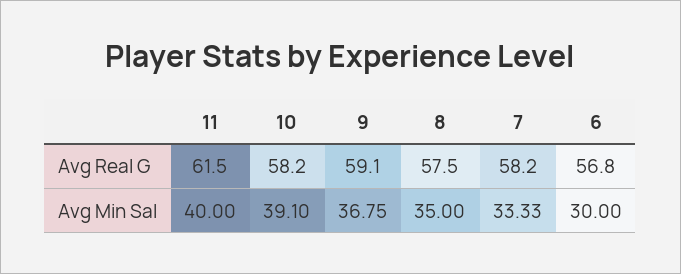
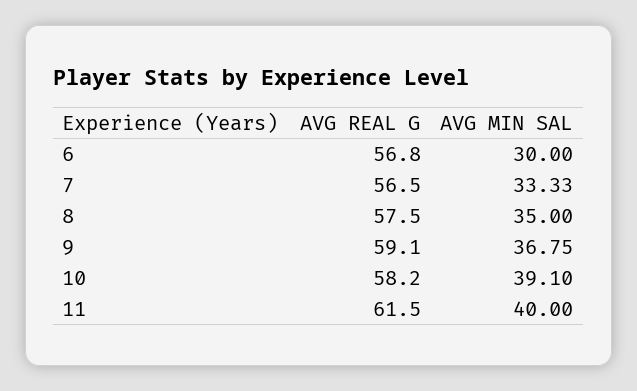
7, Avg Real G: 58.2 -> 56.5

